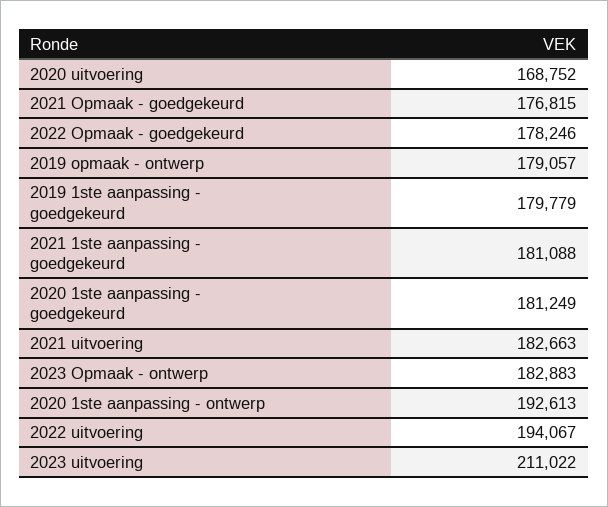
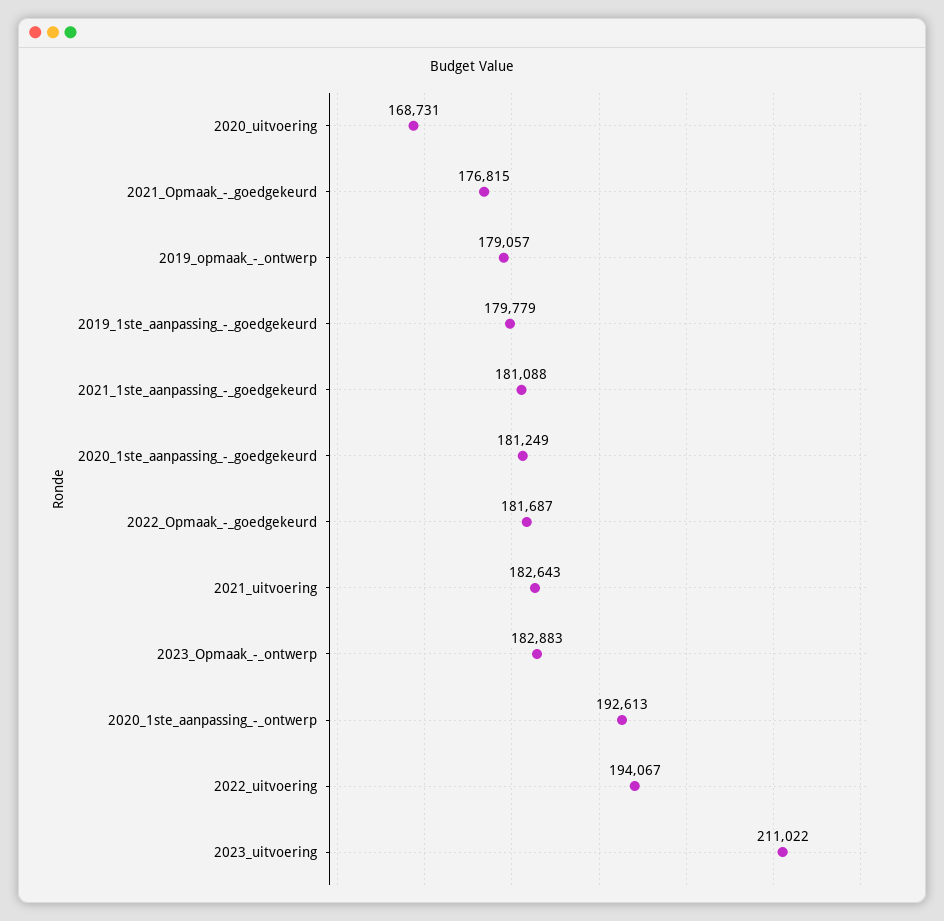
2020 uitvoering: 168752 -> 168731
2022 Opmaak - goedgekeurd: 178246 -> 181687
2021 uitvoering: 182663 -> 182643

